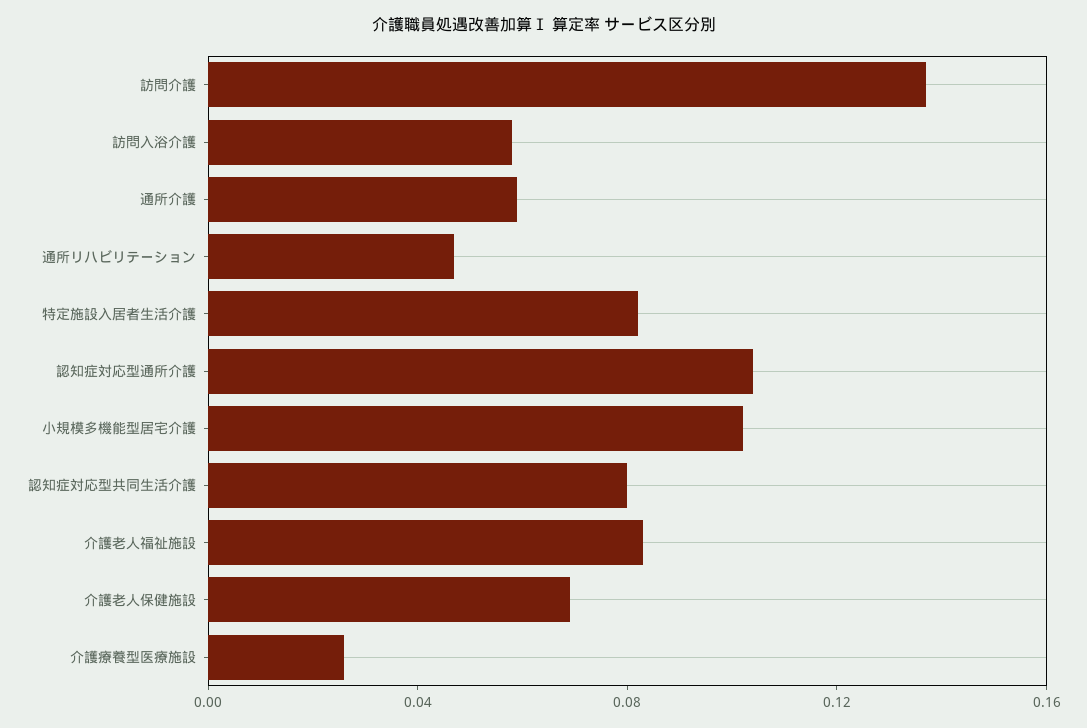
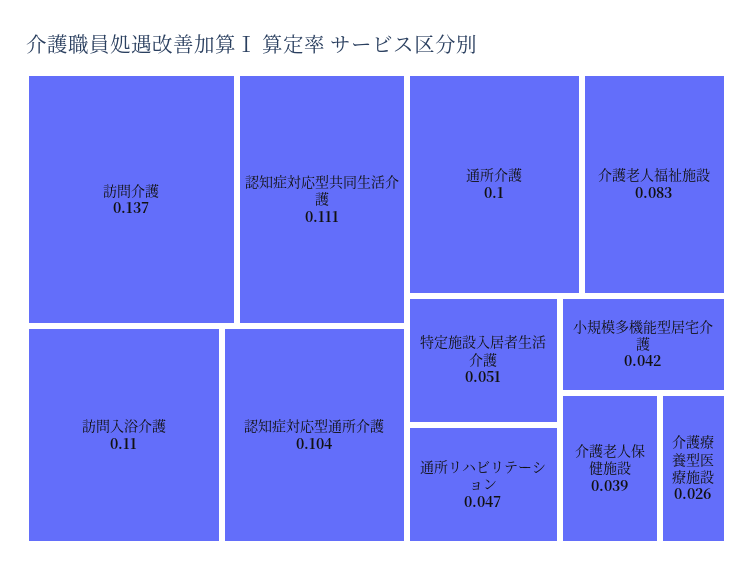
訪問入浴介護: 0.06 -> 0.11
通所介護: 0.06 -> 0.1
特定施設入居者生活介護: 0.08 -> 0.051
小規模多機能型居宅介護: 0.1 -> 0.042
認知症対応型共同生活介護: 0.08 -> 0.111
介護老人保健施設: 0.07 -> 0.039

